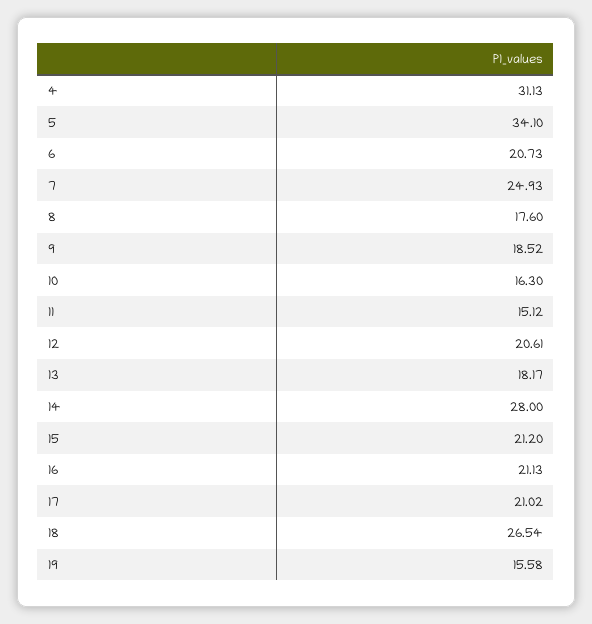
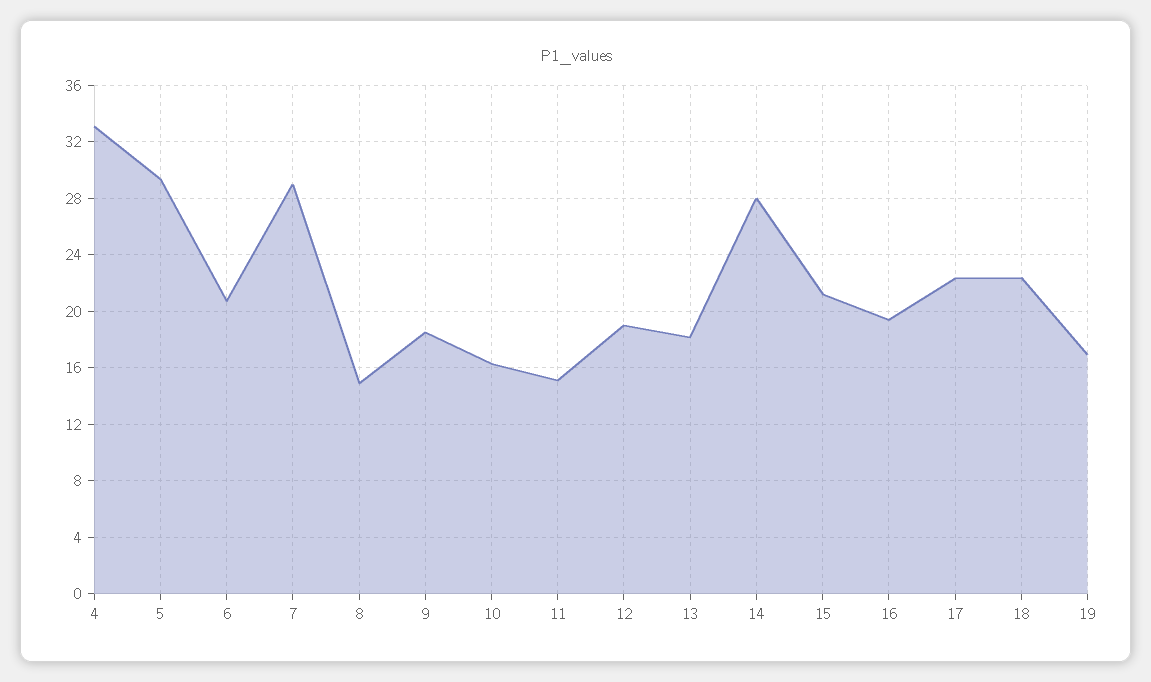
4: 31.13 -> 33
5: 34.1 -> 29.5
7: 24.93 -> 29
8: 17.6 -> 15
12: 20.61 -> 19
16: 21.13 -> 19.5
17: 21.02 -> 22.5
18: 26.54 -> 22.5
19: 15.58 -> 17

